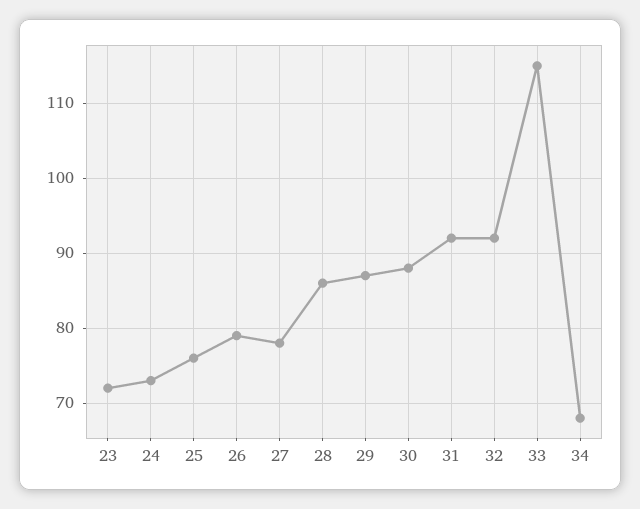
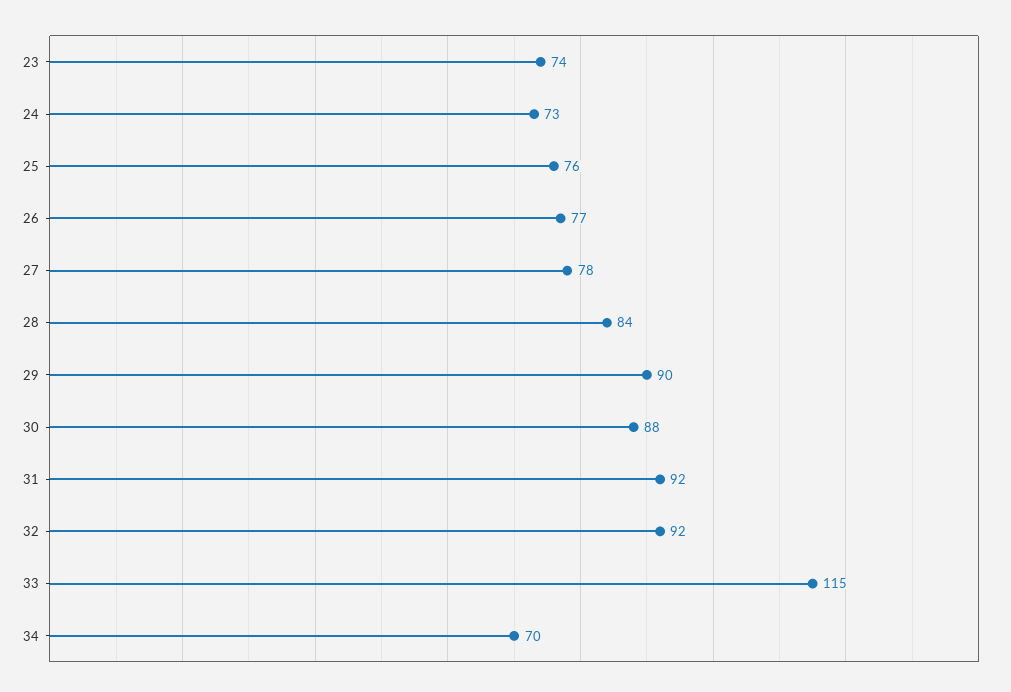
23: 72 -> 74
26: 79 -> 77
28: 86 -> 84
29: 87 -> 90
34: 68 -> 70

